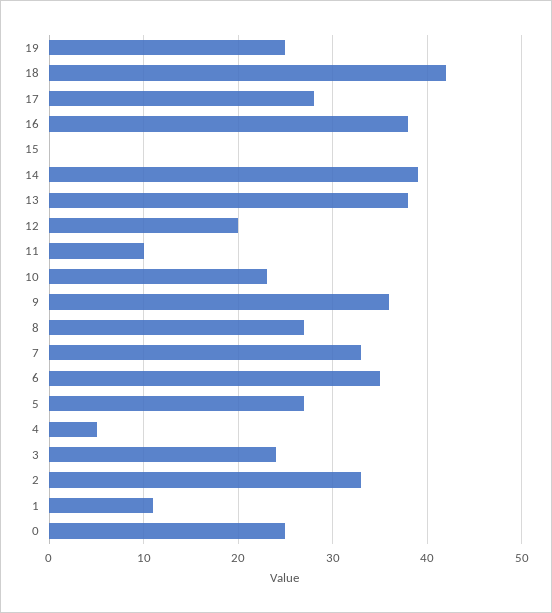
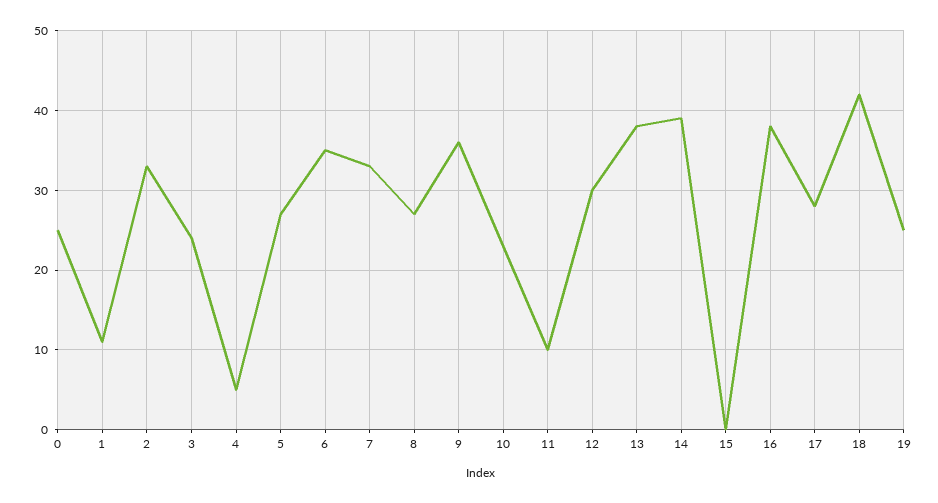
12: 20 -> 30

